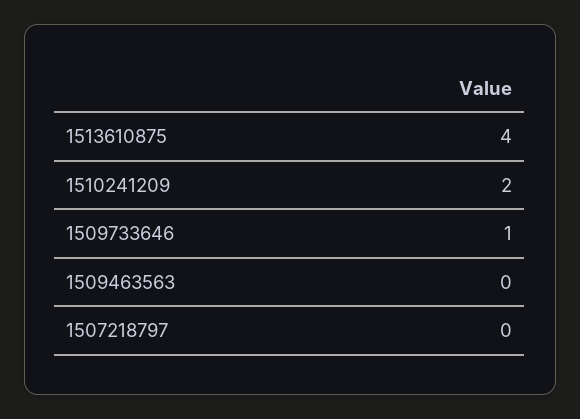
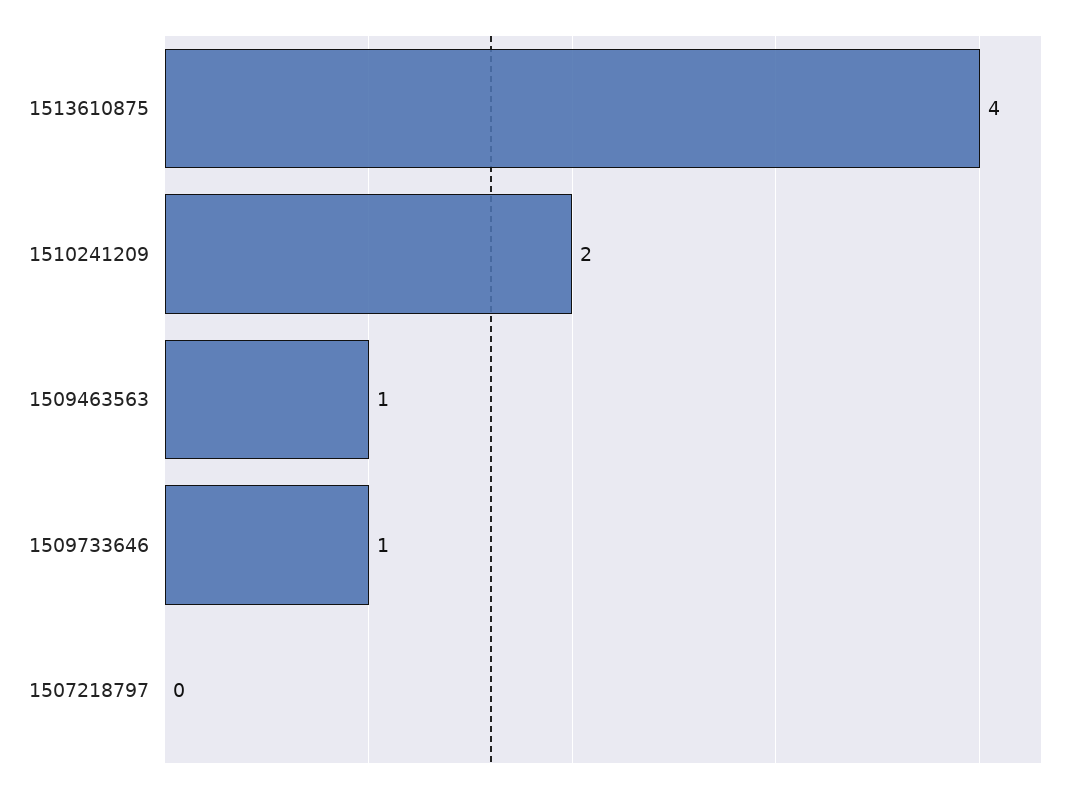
1509463563: 0 -> 1

